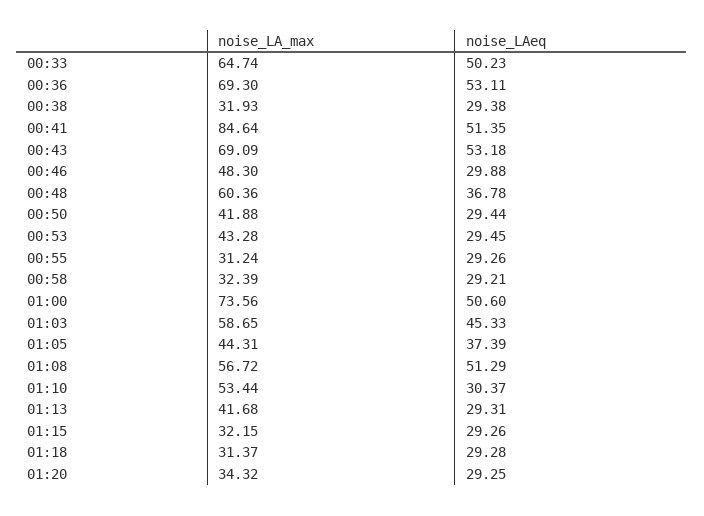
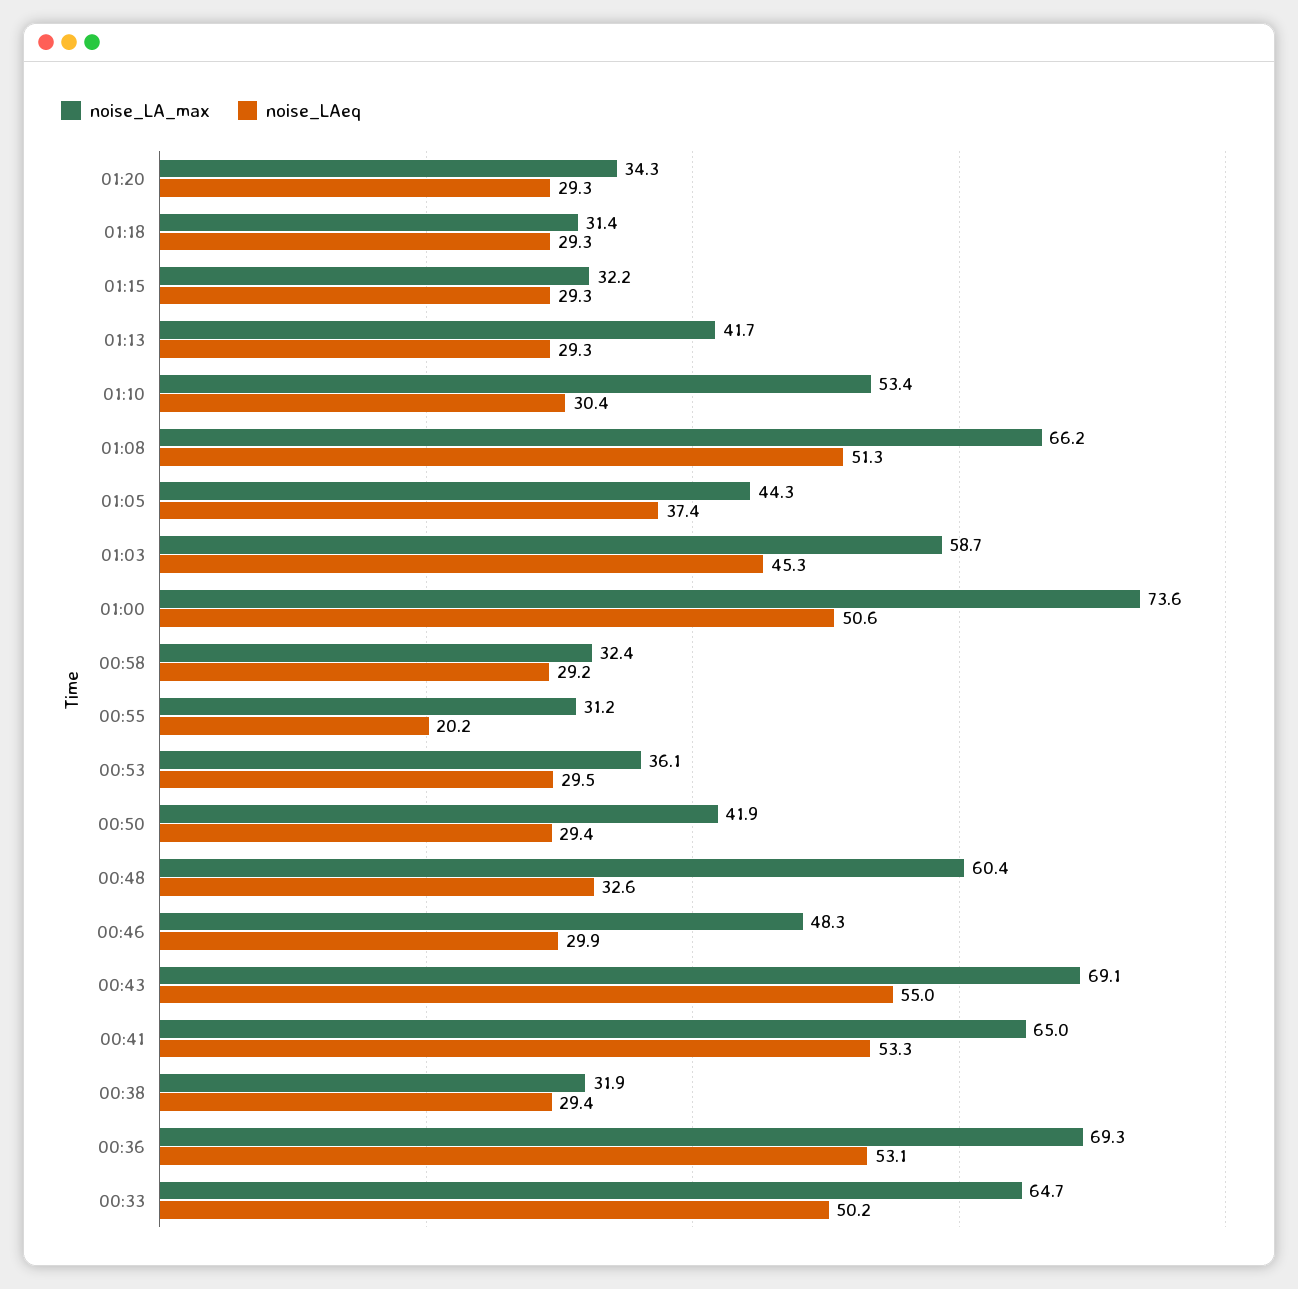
noise_LA_max, 00:41: 84.64 -> 65
noise_LAeq, 00:41: 51.35 -> 53.3
noise_LAeq, 00:43: 53.18 -> 55
noise_LAeq, 00:48: 36.78 -> 32.6
noise_LA_max, 00:53: 43.28 -> 36.1
noise_LAeq, 00:55: 29.26 -> 20.2
noise_LA_max, 01:08: 56.72 -> 66.2

